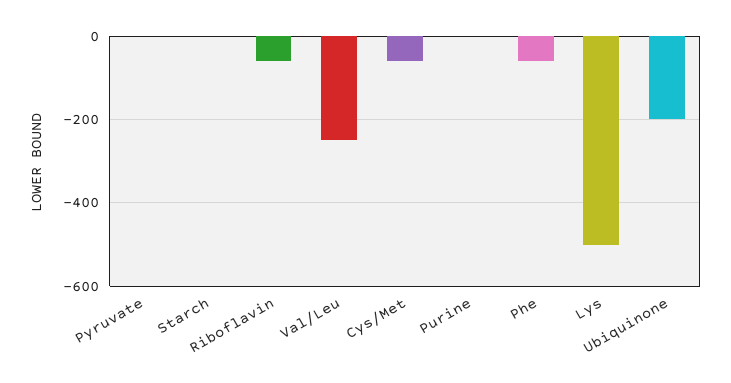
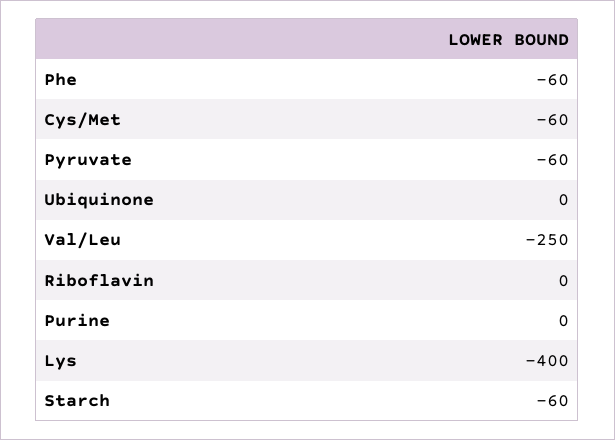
Pyruvate: 0 -> -60
Starch: 0 -> -60
Riboflavin: -60 -> 0
Lys: -500 -> -400
Ubiquinone: -200 -> 0

